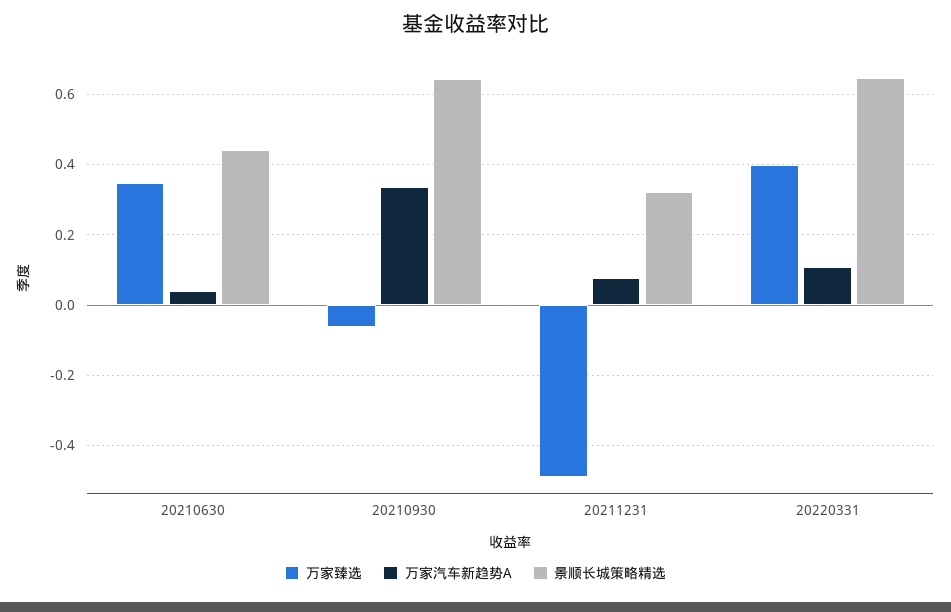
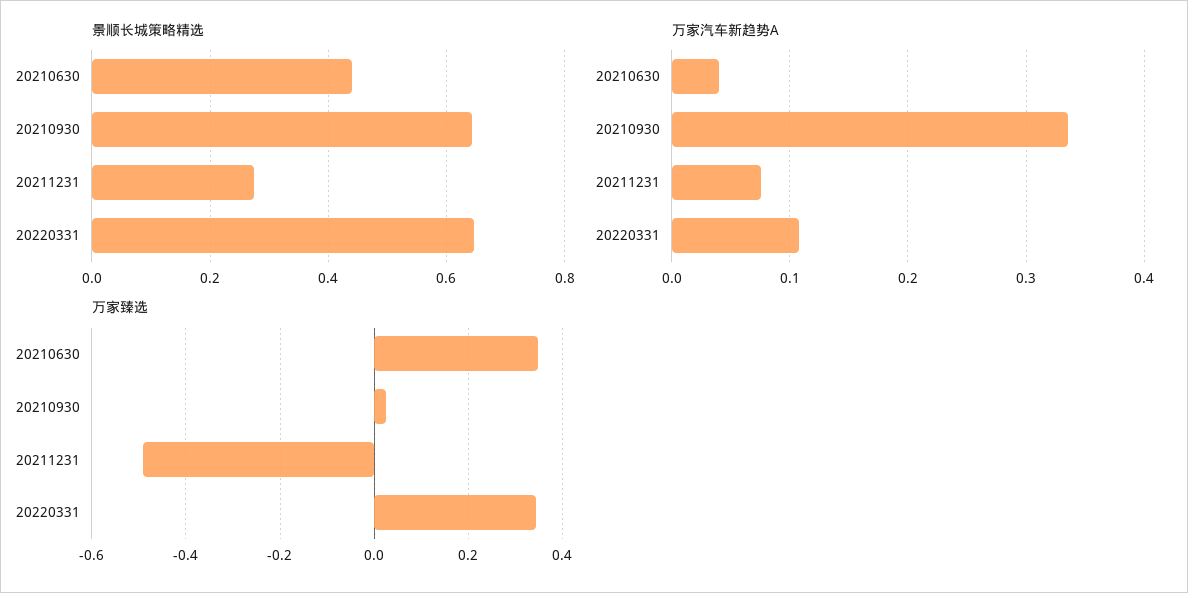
万家臻选, 20210930: -0.06 -> 0.02
景顺长城策略精选, 20211231: 0.32 -> 0.28
万家臻选, 20220331: 0.4 -> 0.34

